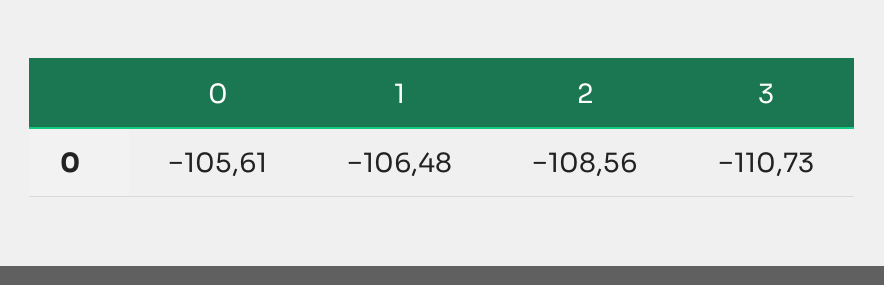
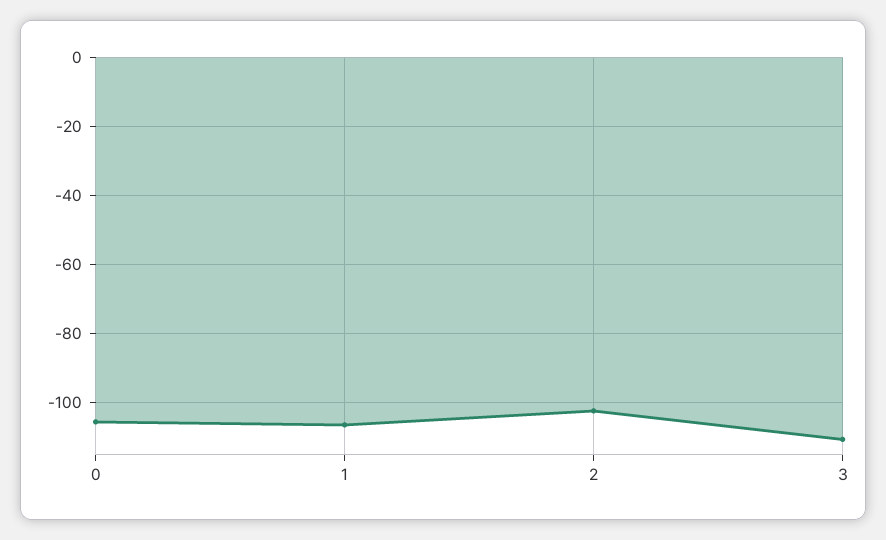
2: -108.56 -> -102

